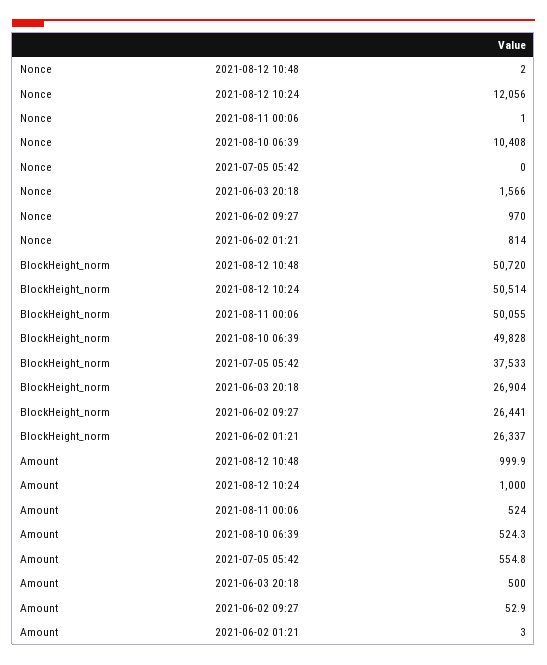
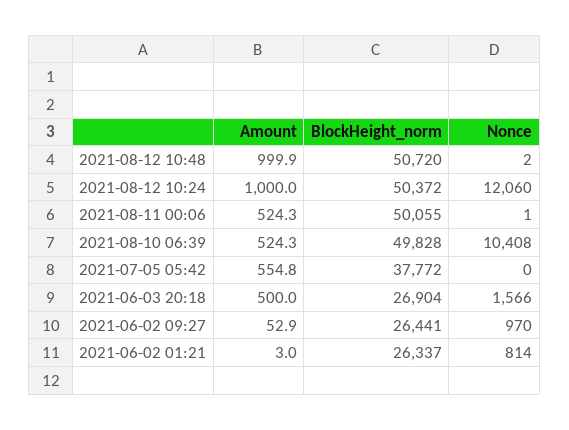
Nonce, 2021-08-12 10:24: 12056 -> 12060
BlockHeight_norm, 2021-08-12 10:24: 50514 -> 50372
BlockHeight_norm, 2021-07-05 05:42: 37533 -> 37772
Amount, 2021-08-11 00:06: 524 -> 524.3

